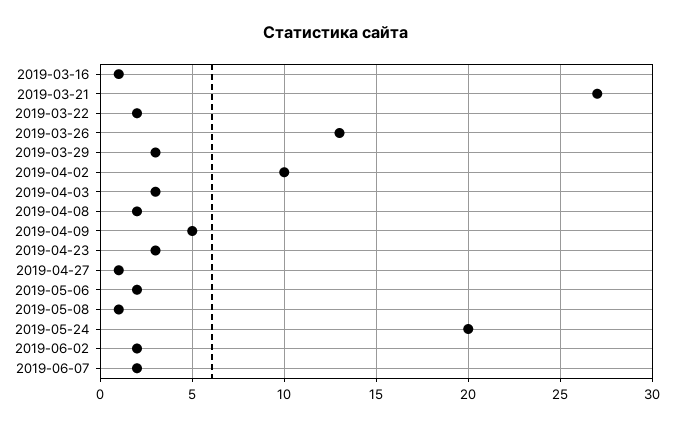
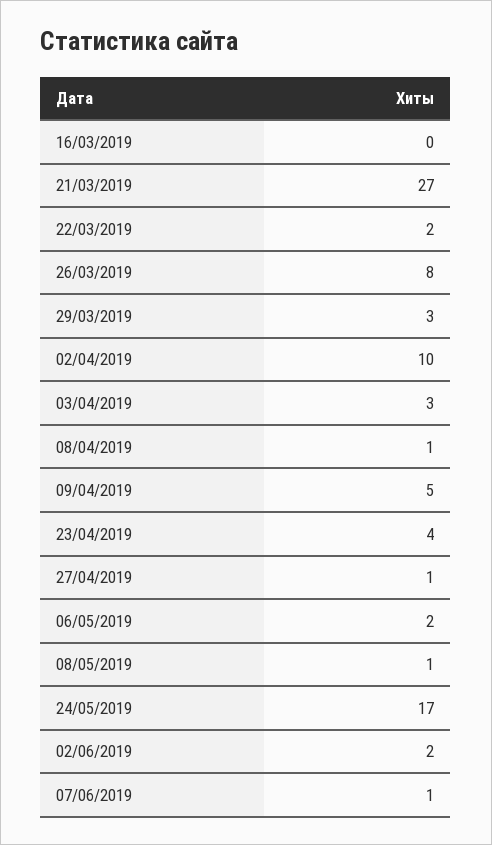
2019-03-16: 1 -> 0
2019-03-26: 13 -> 8
2019-04-08: 2 -> 1
2019-04-23: 3 -> 4
2019-05-24: 20 -> 17
2019-06-07: 2 -> 1

